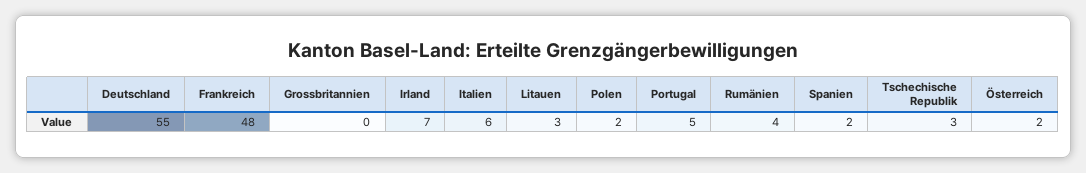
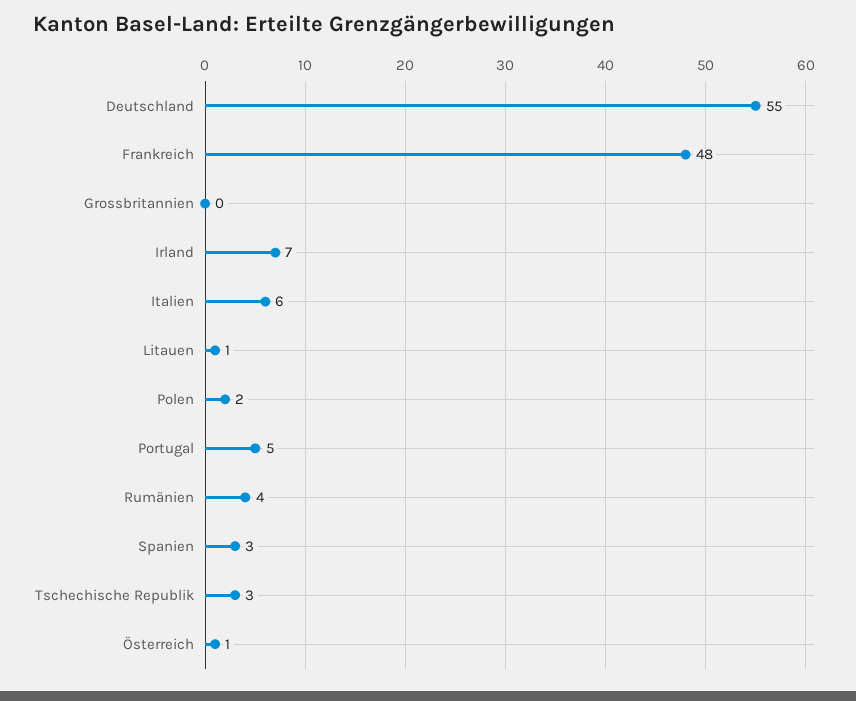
Litauen: 3 -> 1
Spanien: 2 -> 3
Österreich: 2 -> 1

